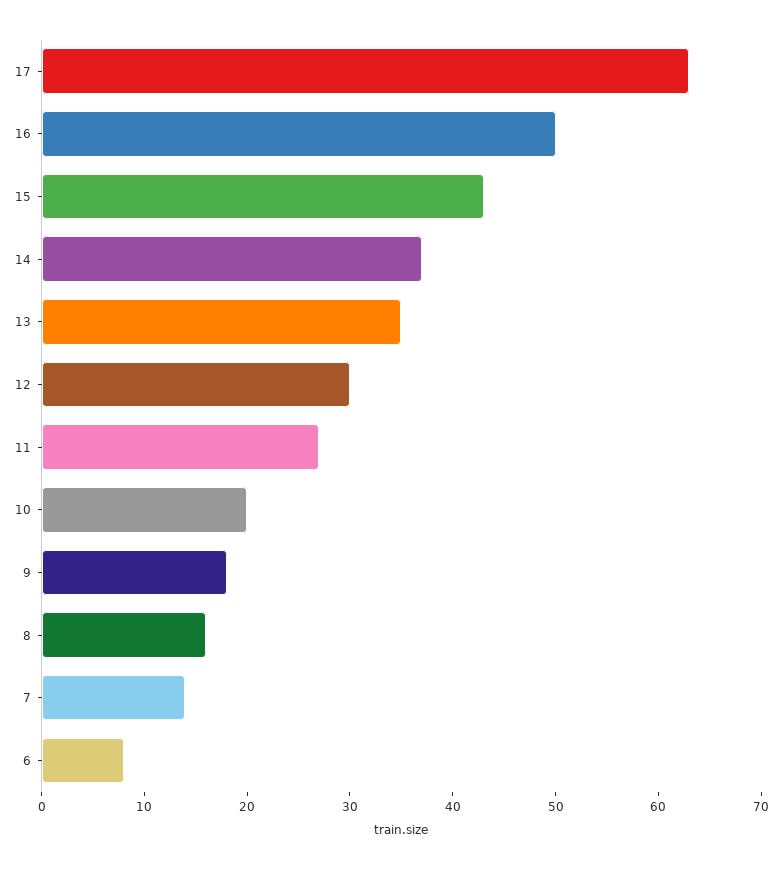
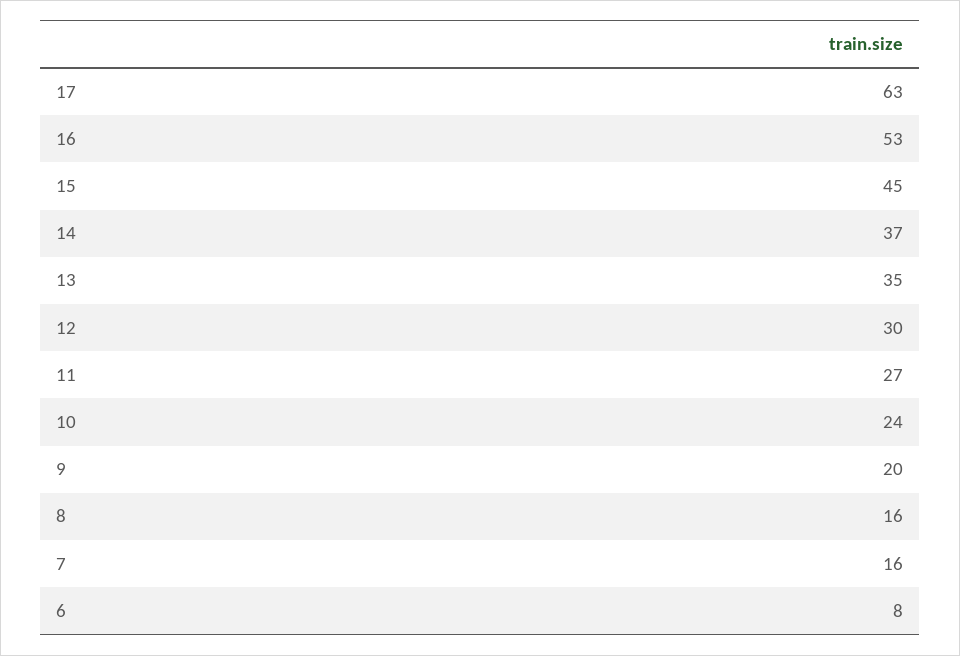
16: 50 -> 53
15: 43 -> 45
10: 20 -> 24
9: 18 -> 20
7: 14 -> 16

